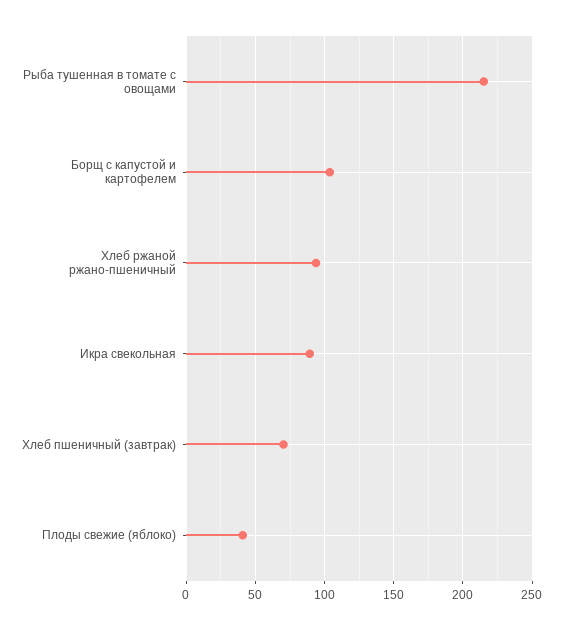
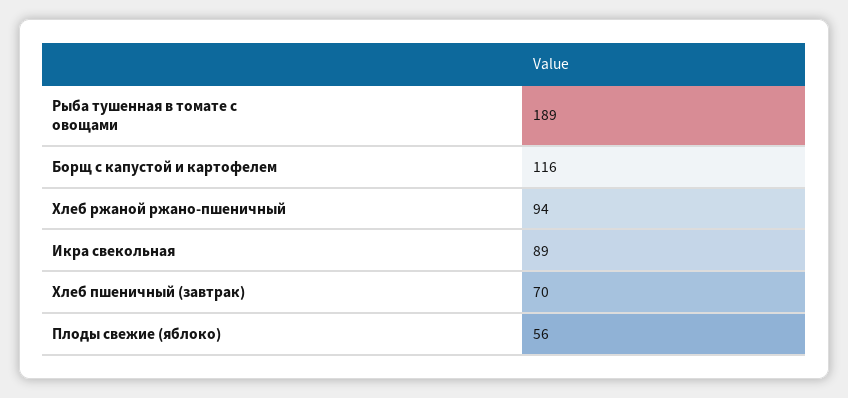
Рыба тушенная в томате с овощами: 215 -> 189
Борщ с капустой и картофелем: 105 -> 116
Плоды свежие (яблоко): 40 -> 56

